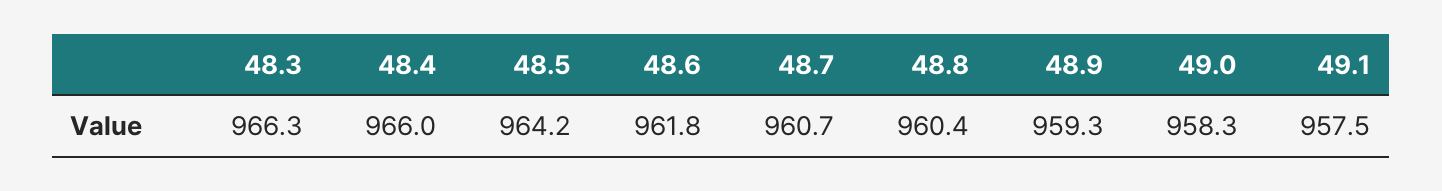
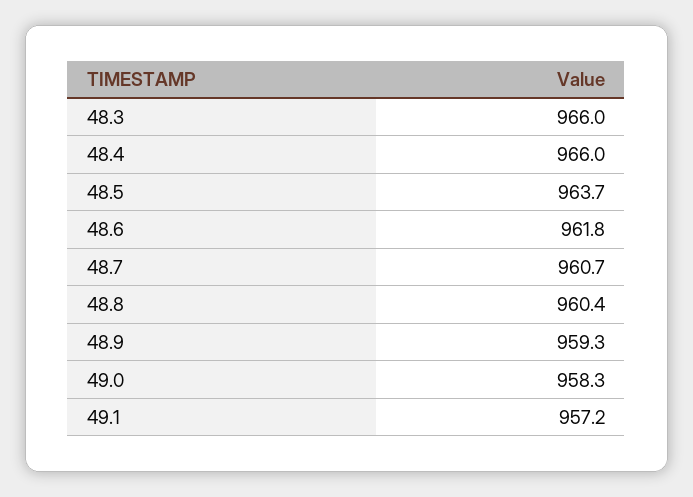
48.3: 966.3 -> 966
48.5: 964.2 -> 963.7
49.1: 957.5 -> 957.2

